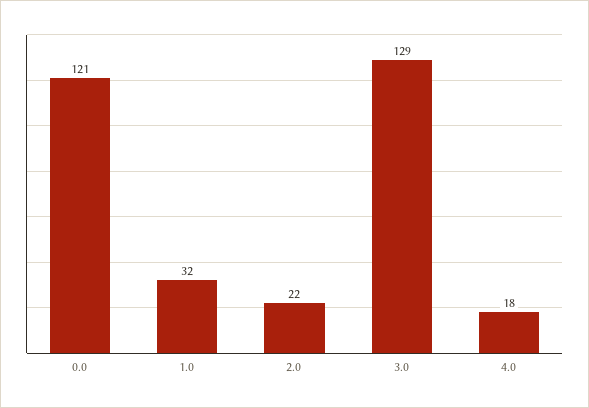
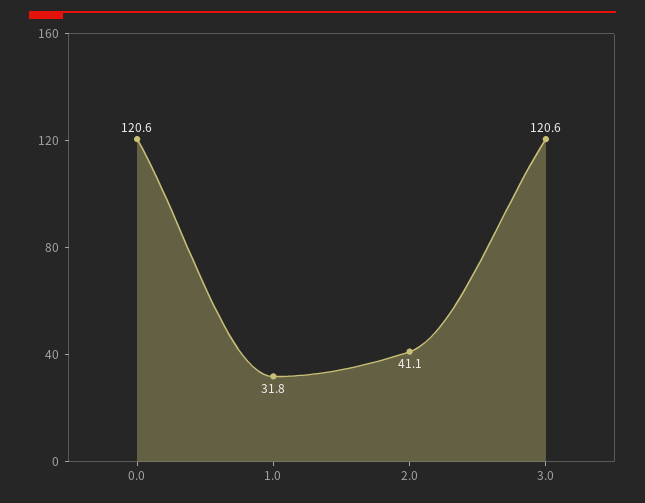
2.0: 22 -> 41.1
3.0: 129 -> 120.6
4.0: 18 -> none

